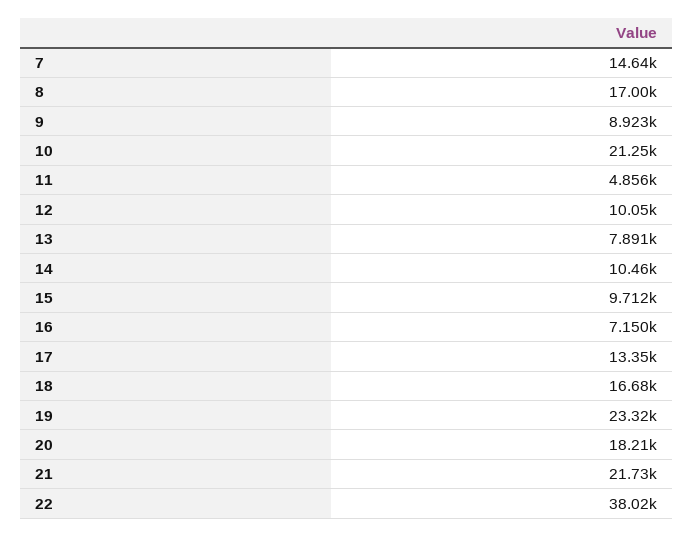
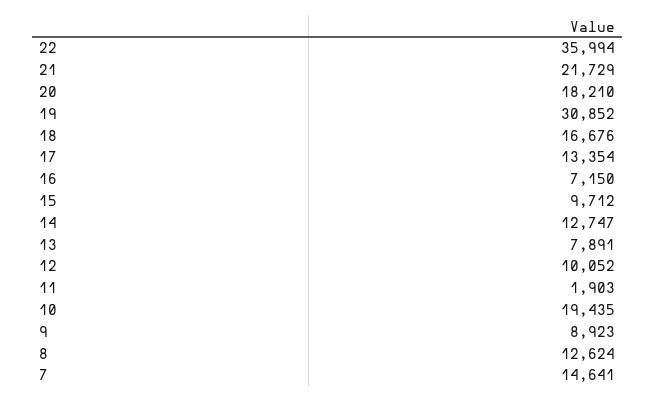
8: 17000 -> 12624
10: 21250 -> 19435
11: 4856 -> 1903
14: 10460 -> 12747
19: 23320 -> 30852
22: 38020 -> 35994

